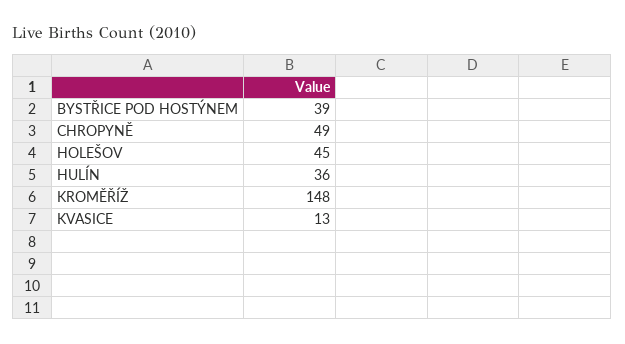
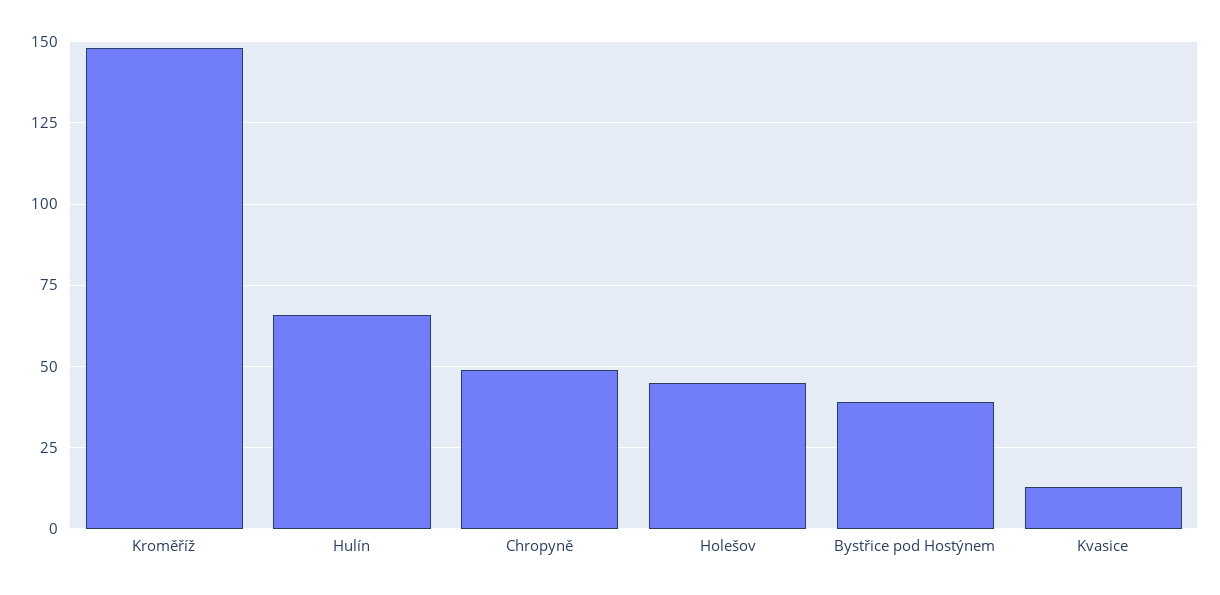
HULÍN: 36 -> 65

